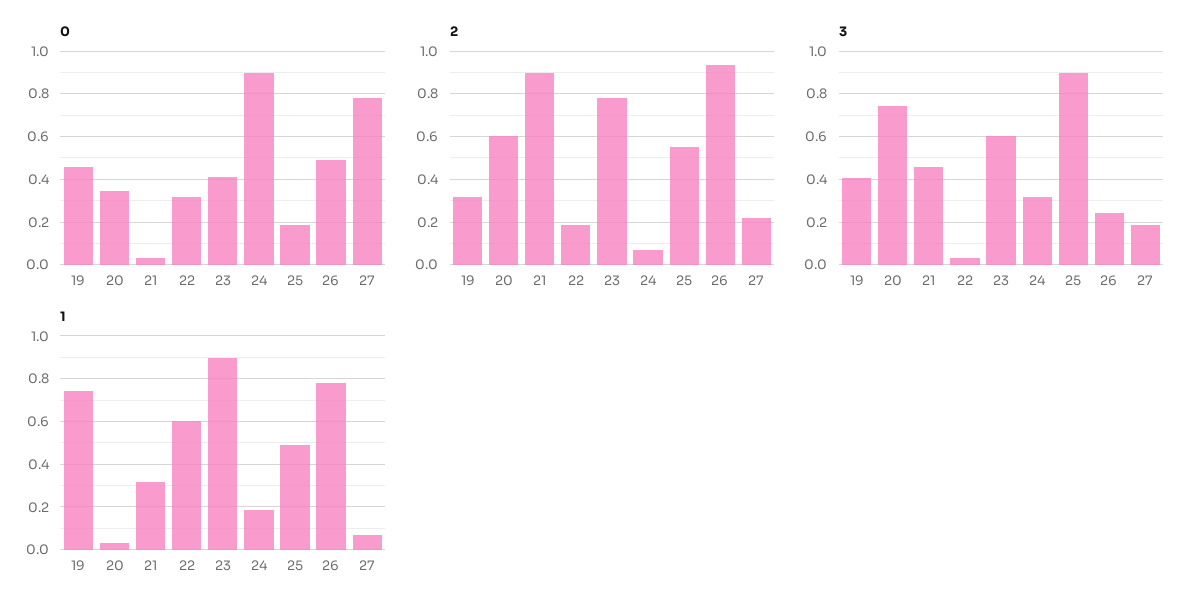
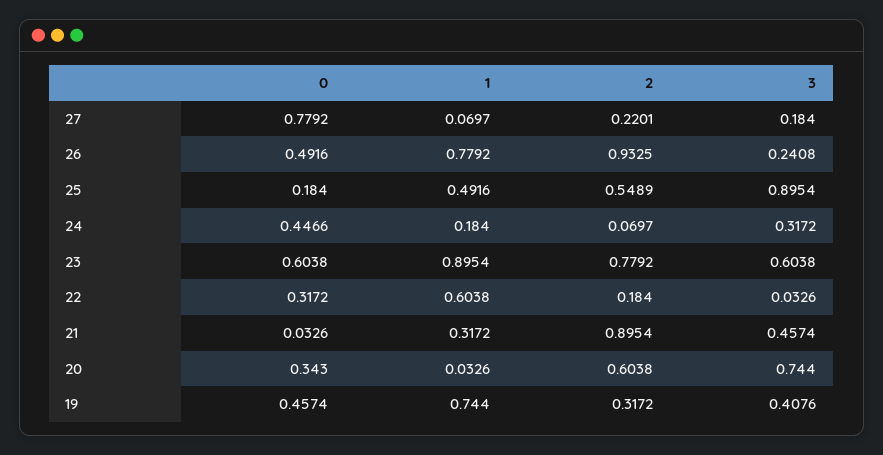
0, 23: 0.4 -> 0.6038
0, 24: 0.9 -> 0.4466

